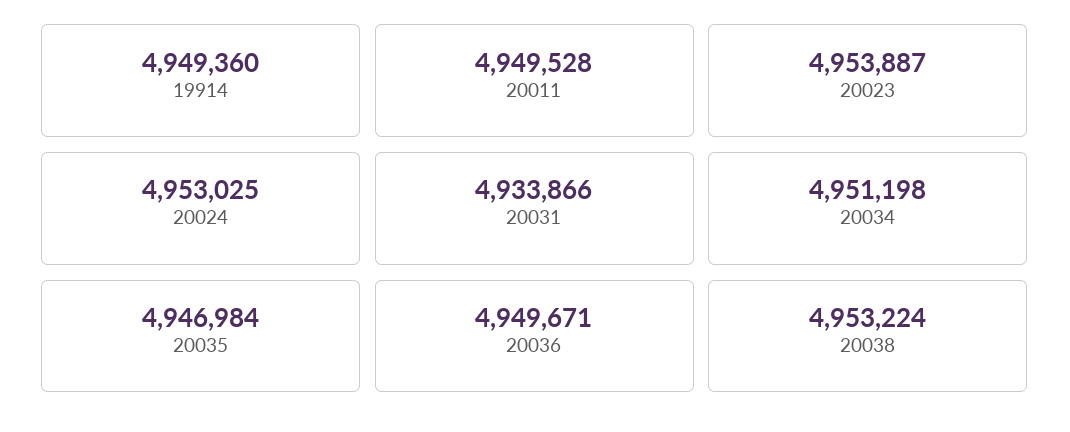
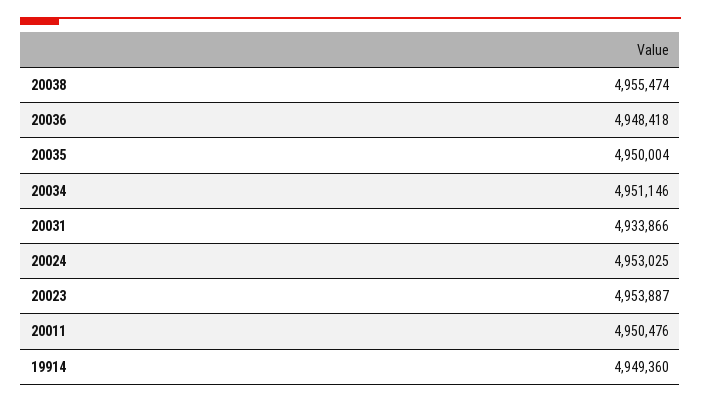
20011: 4949528 -> 4950476
20034: 4951198 -> 4951146
20035: 4946984 -> 4950004
20036: 4949671 -> 4948418
20038: 4953224 -> 4955474

